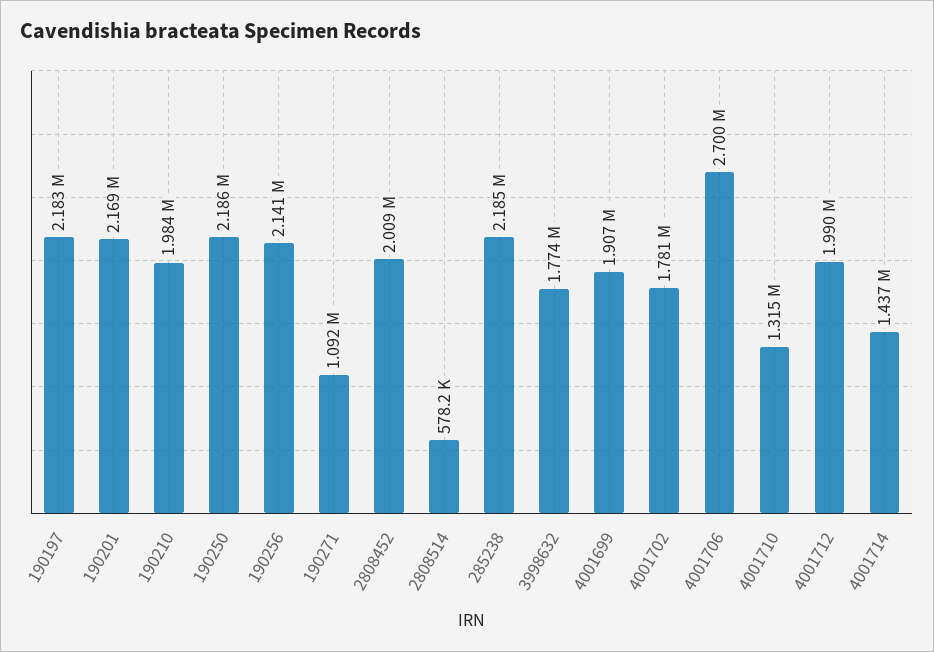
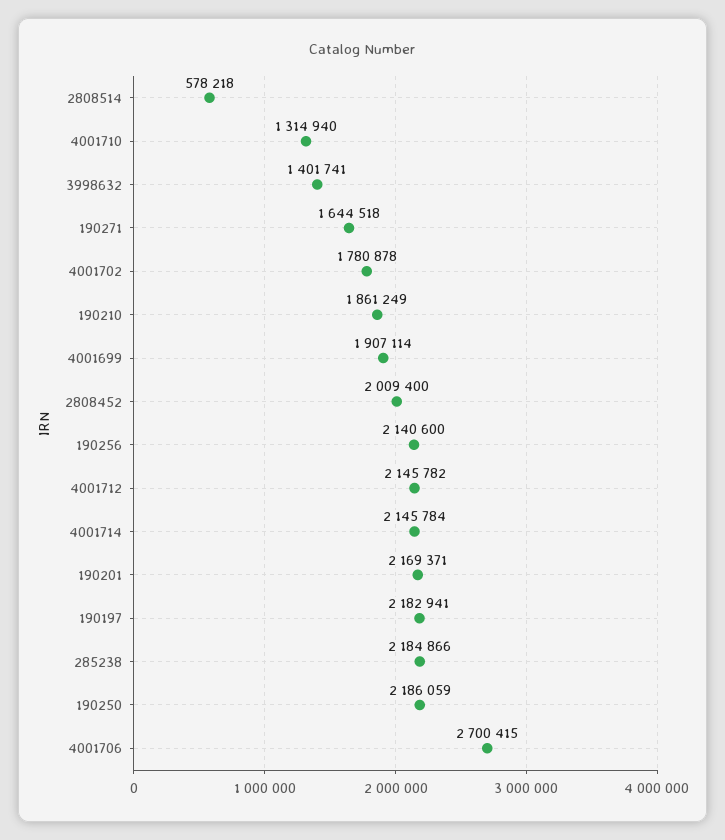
190210: 1984000 -> 1861249
190271: 1092000 -> 1644518
3998632: 1774000 -> 1401741
4001712: 1990000 -> 2145782
4001714: 1437000 -> 2145784

